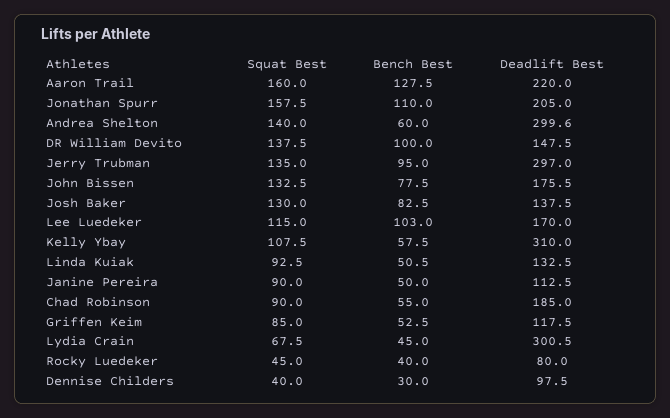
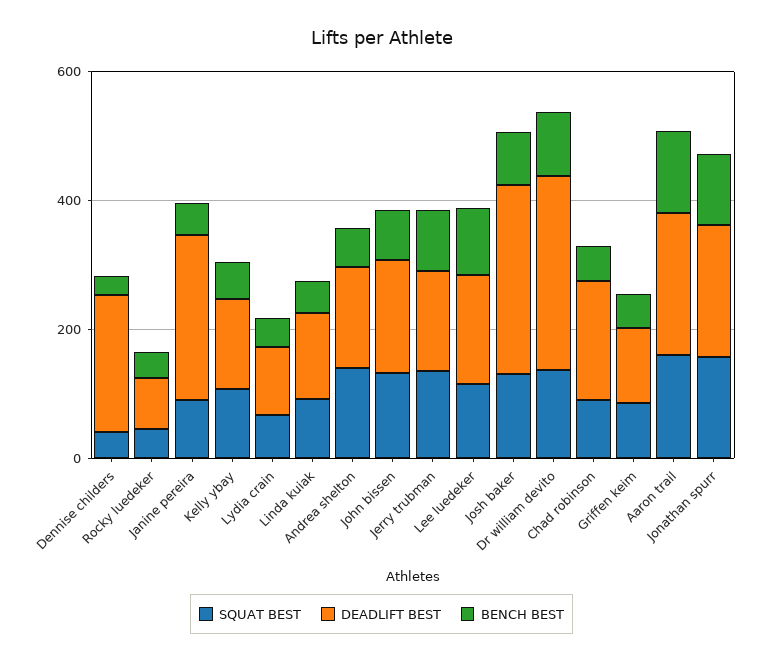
Deadlift Best, Andrea Shelton: 299.6 -> 150
Deadlift Best, DR William Devito: 147.5 -> 300
Deadlift Best, Jerry Trubman: 297 -> 150
Deadlift Best, Josh Baker: 137.5 -> 300
Deadlift Best, Kelly Ybay: 310 -> 150
Deadlift Best, Janine Pereira: 112.5 -> 250
Deadlift Best, Lydia Crain: 300.5 -> 100
Deadlift Best, Dennise Childers: 97.5 -> 200

